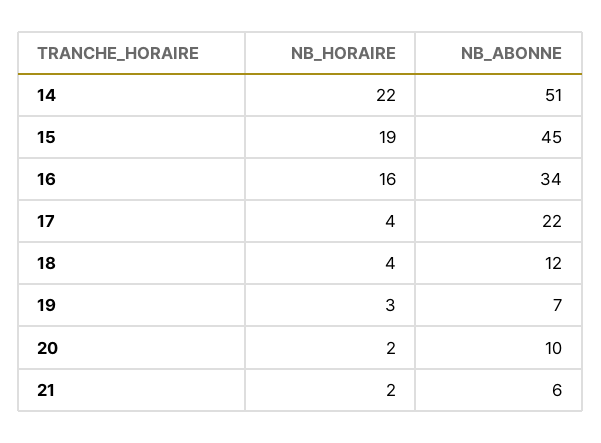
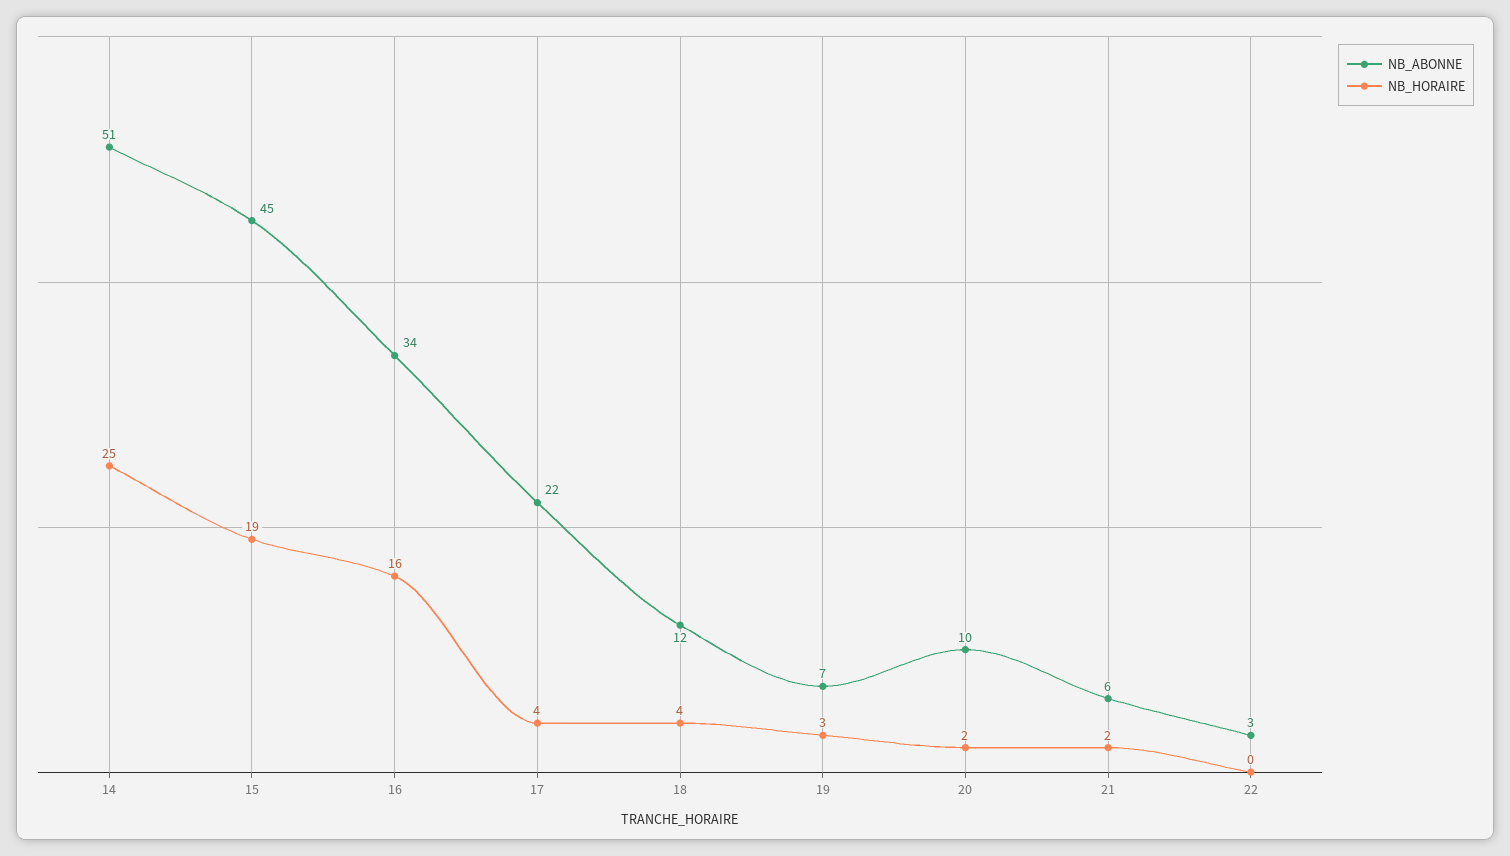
NB_HORAIRE, 14: 22 -> 25
NB_ABONNE, 22: none -> 3
NB_HORAIRE, 22: none -> 0

